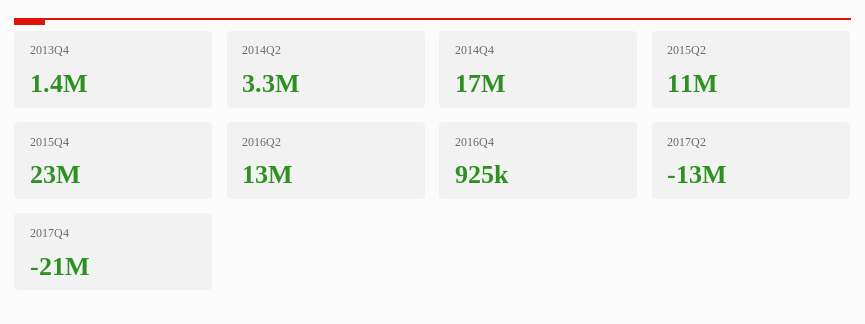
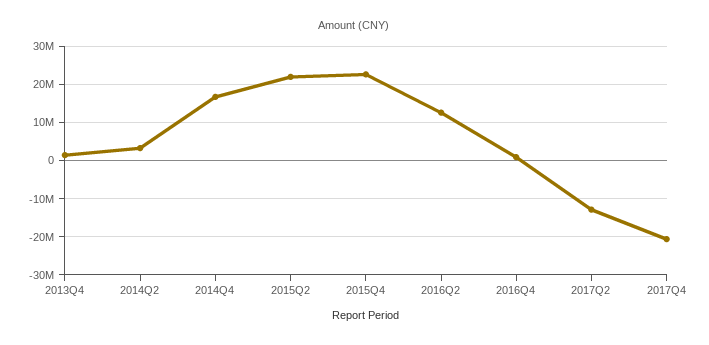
2015Q2: 11000000 -> 22000000

